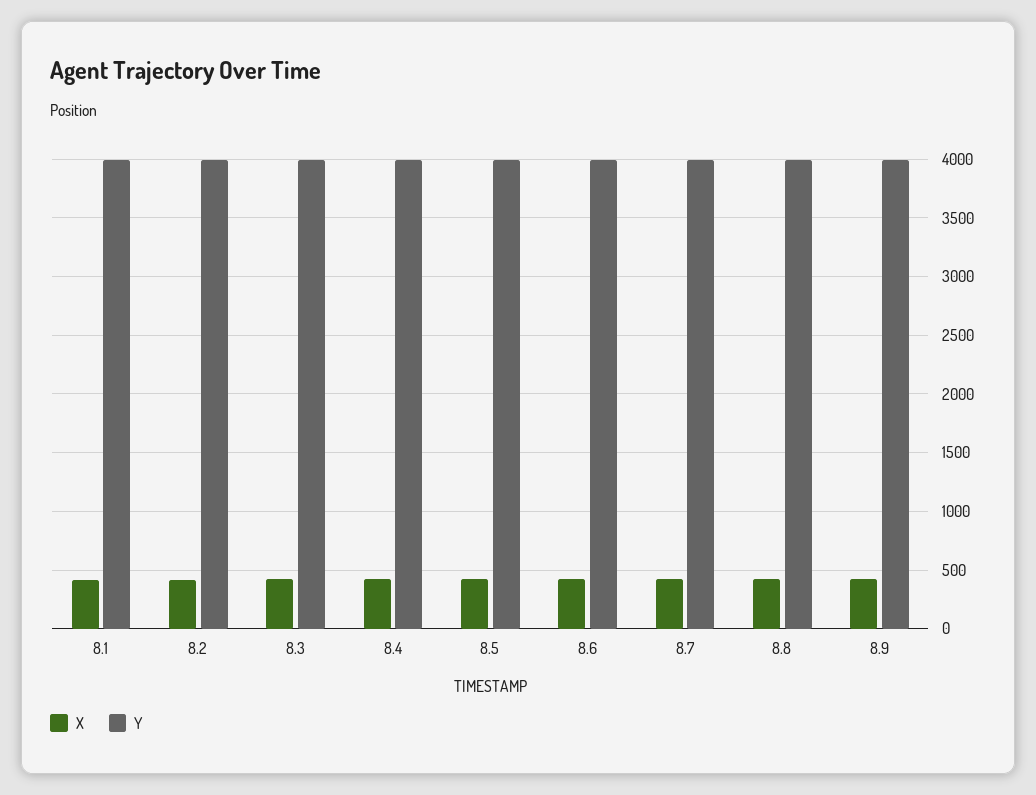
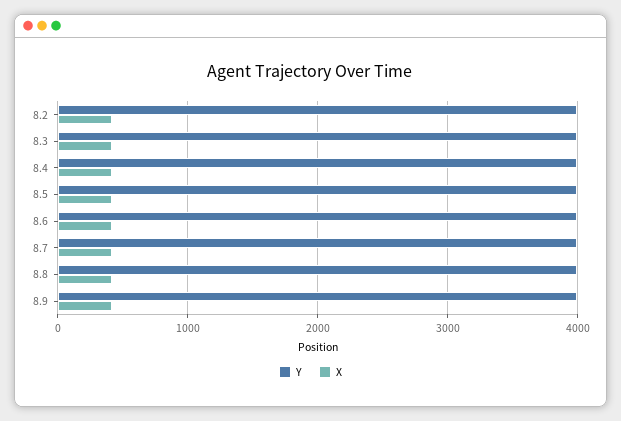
X, 8.1: 400 -> none
Y, 8.1: 4000 -> none

